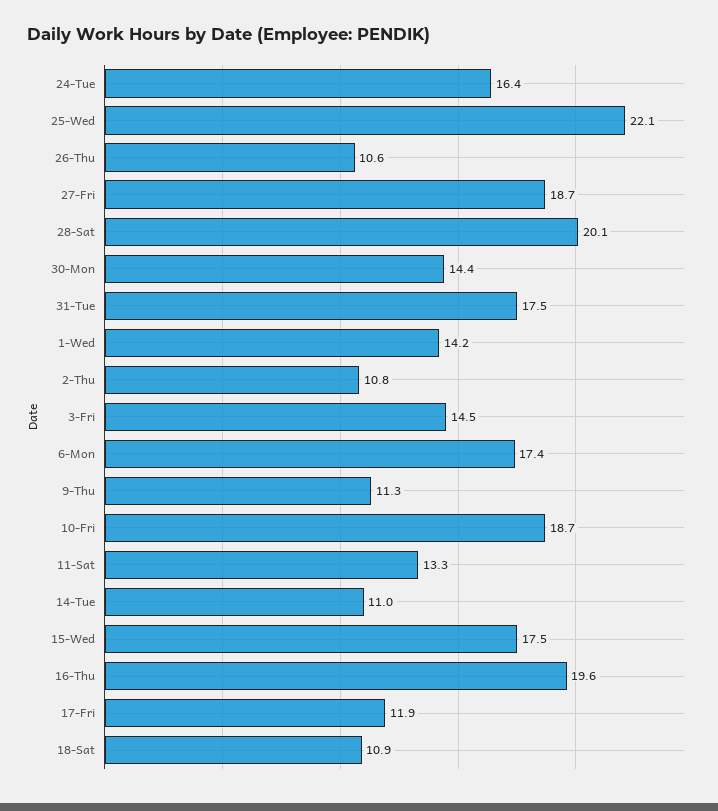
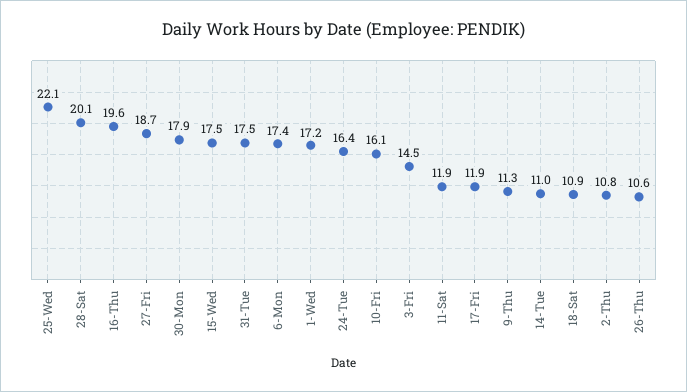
30-Mon: 14.4 -> 17.9
1-Wed: 14.2 -> 17.2
10-Fri: 18.7 -> 16.1
11-Sat: 13.3 -> 11.9

